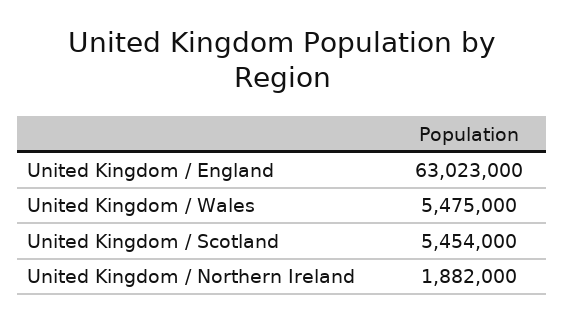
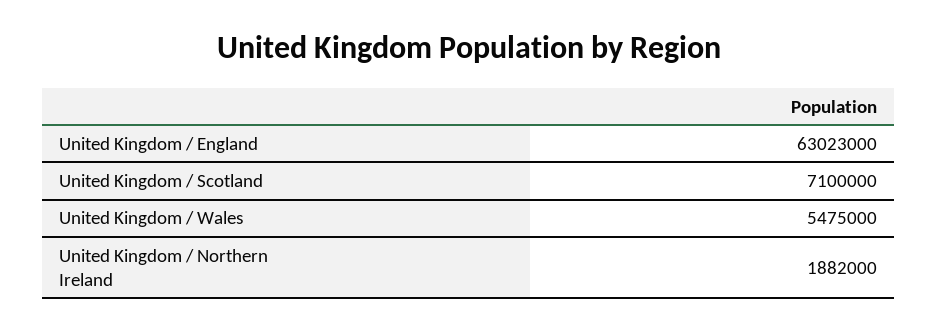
United Kingdom / Scotland: 5454000 -> 7100000

